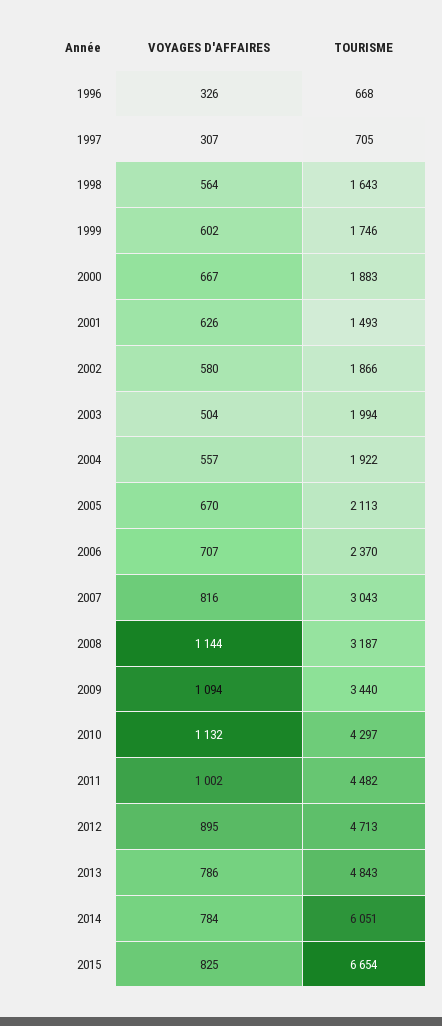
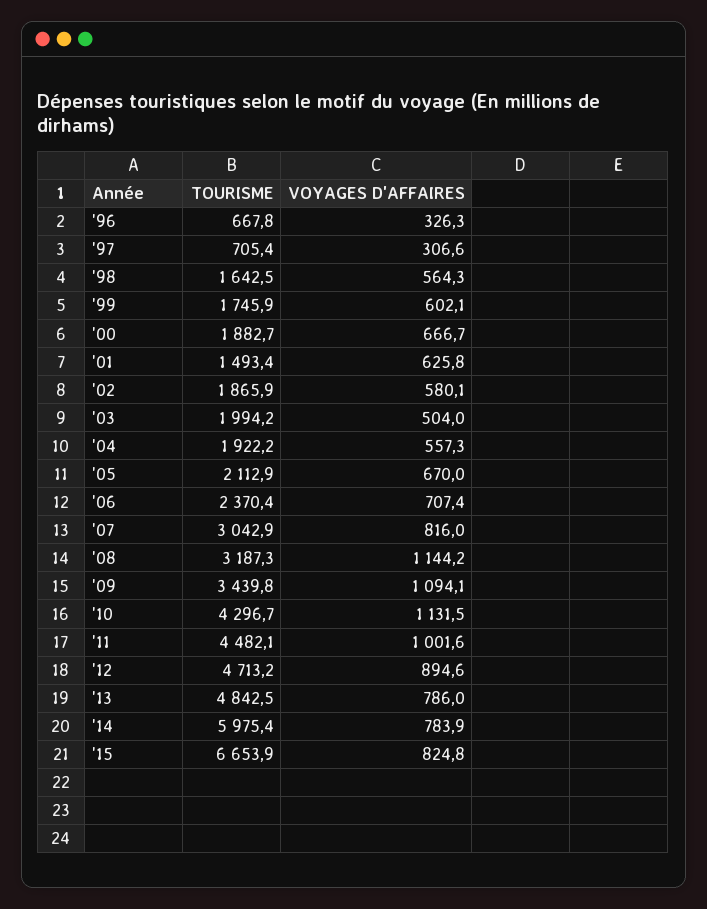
TOURISME, 2014: 6051 -> 5975.4

